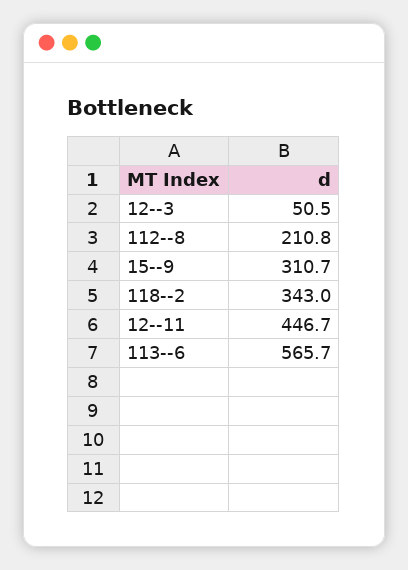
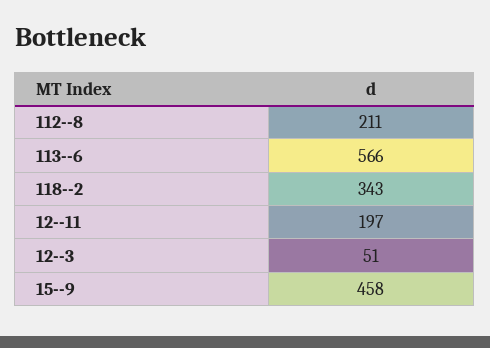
15--9: 310.7 -> 458
12--11: 446.7 -> 197

